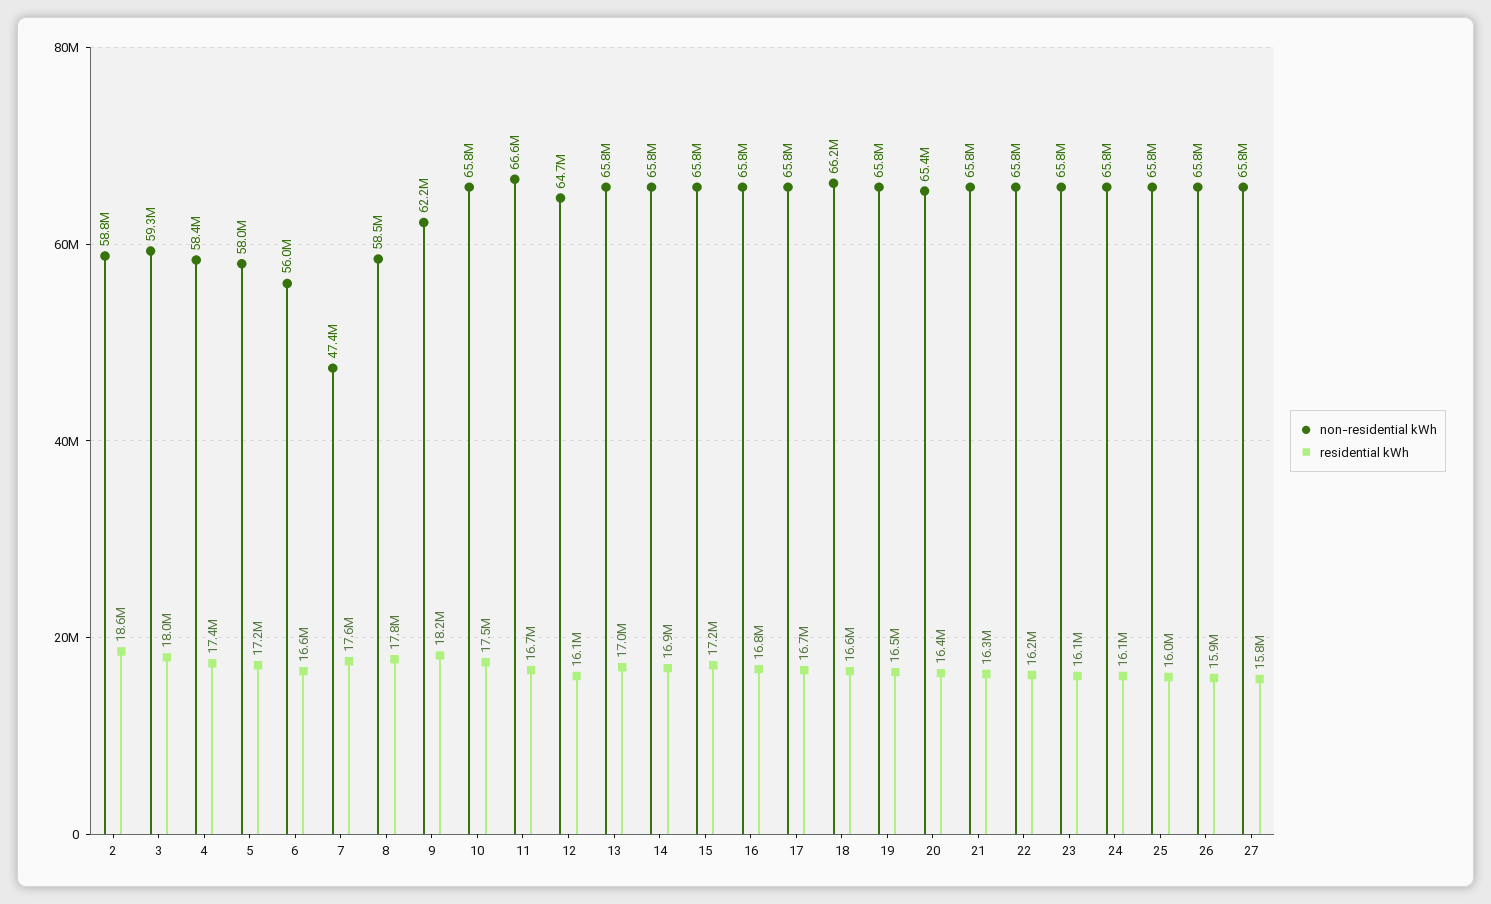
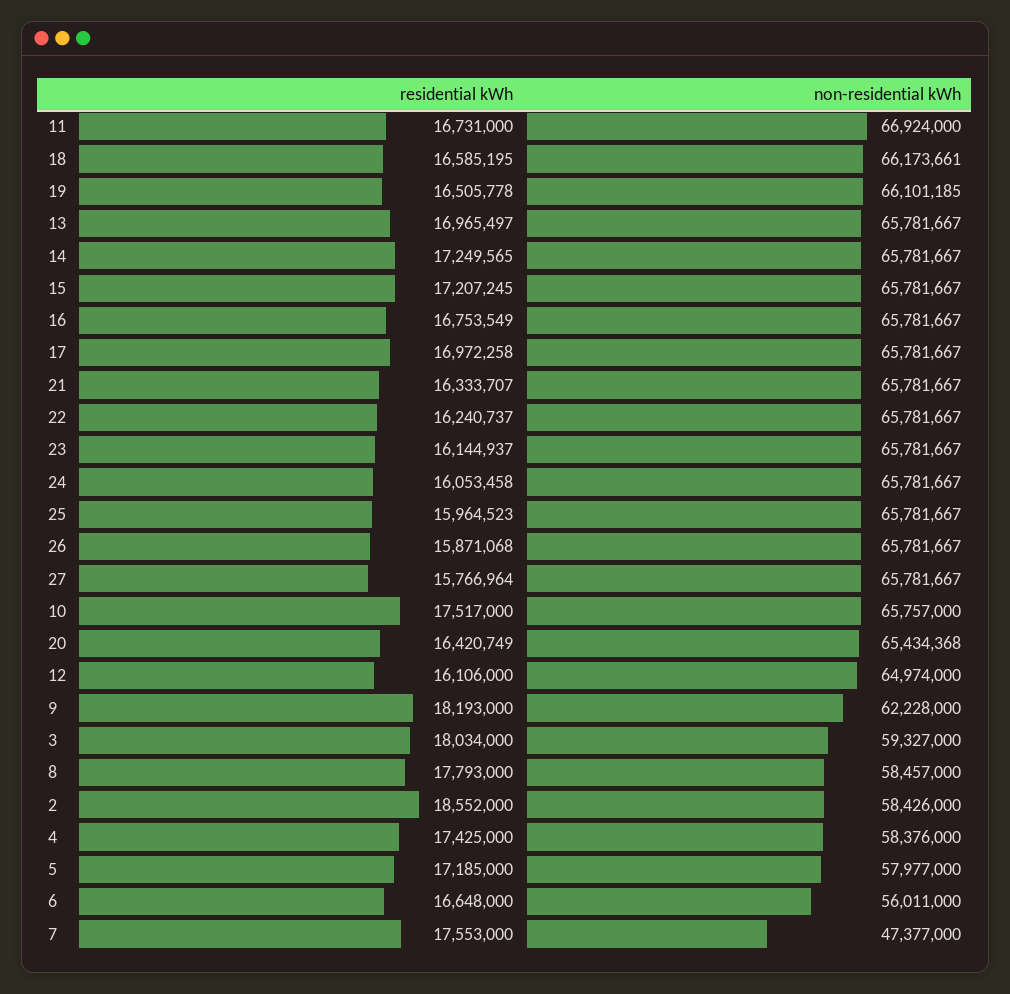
non-residential kWh, 2: 58800000 -> 58426000
non-residential kWh, 11: 66600000 -> 66924000
non-residential kWh, 12: 64700000 -> 64974000
residential kWh, 14: 16900000 -> 17249565
residential kWh, 17: 16700000 -> 16972258
non-residential kWh, 19: 65800000 -> 66101185

